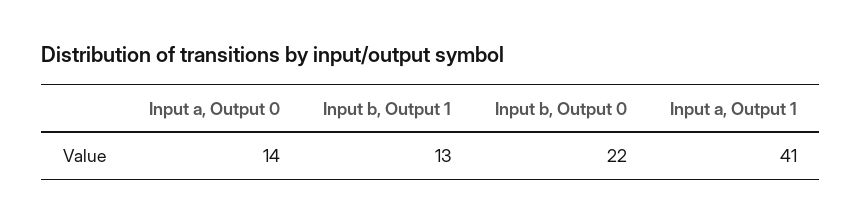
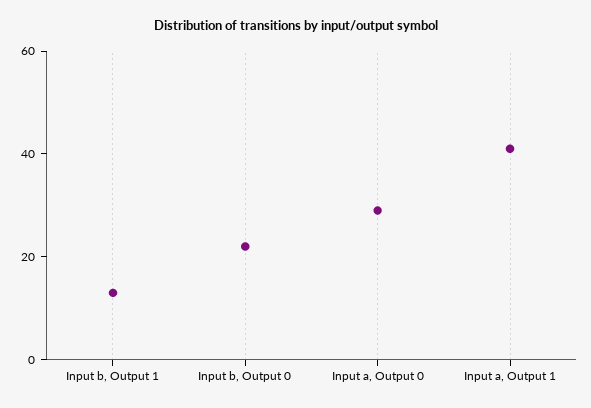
Input a, Output 0: 14 -> 30

